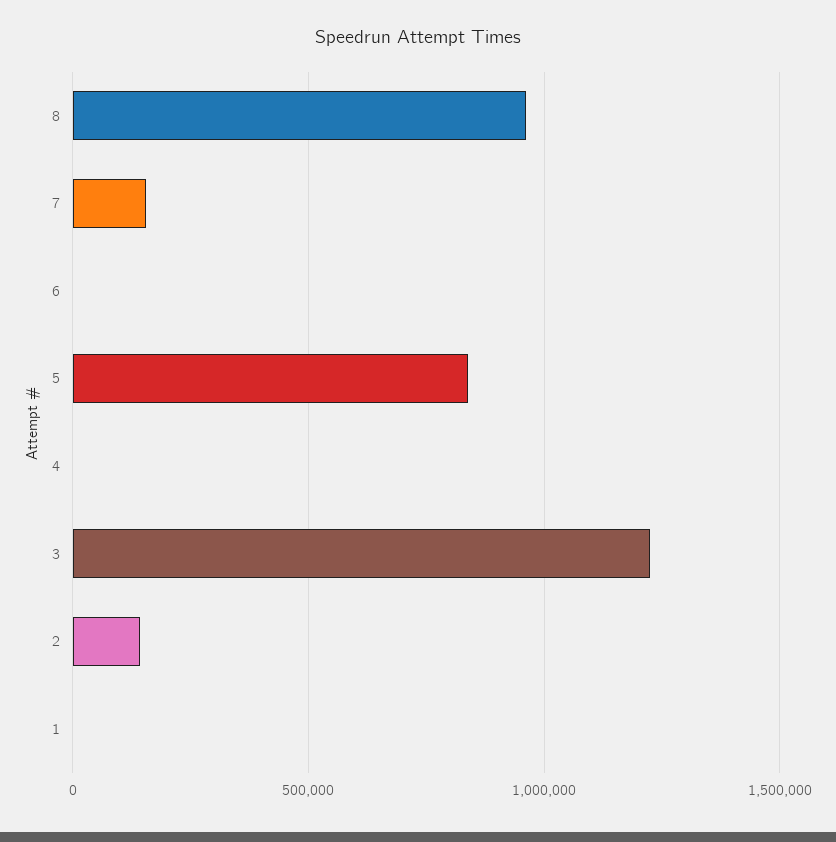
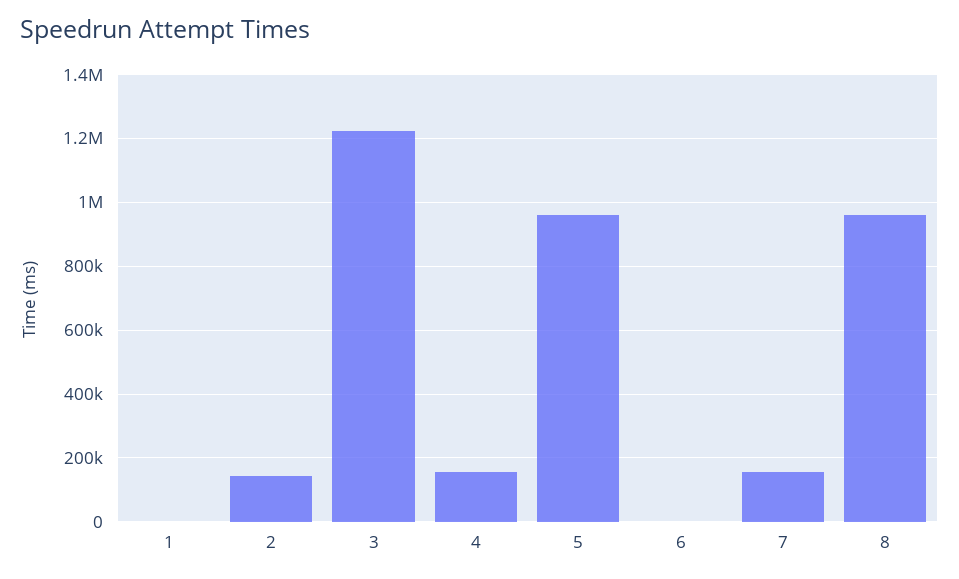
5: 850000 -> 960000
4: 0 -> 160000

